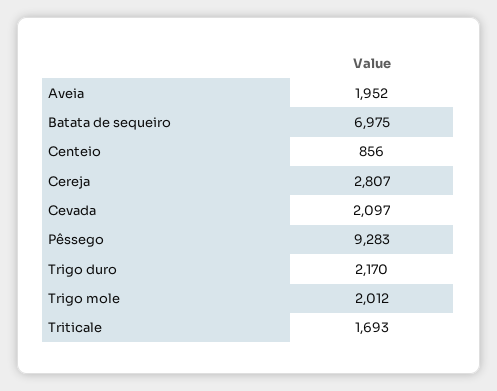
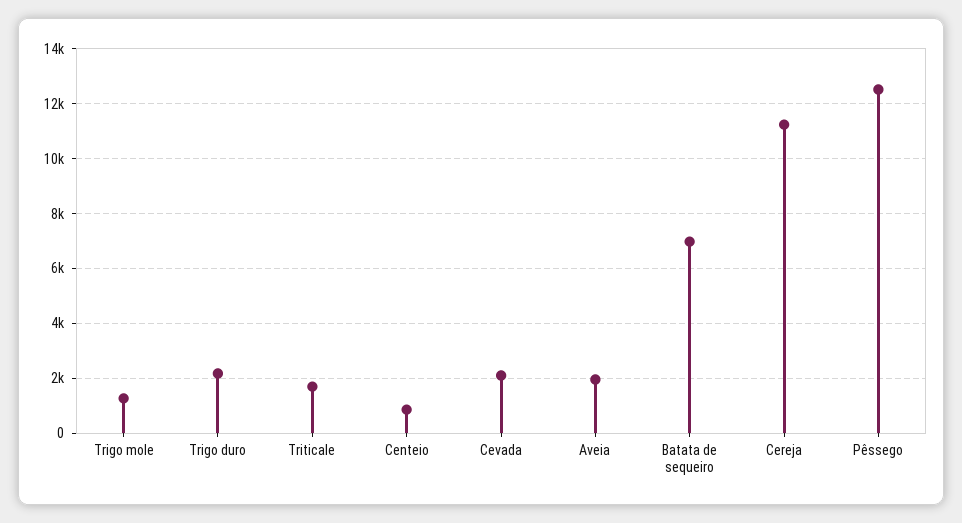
Cereja: 2807 -> 11250
Pêssego: 9283 -> 12500
Trigo mole: 2012 -> 1250

